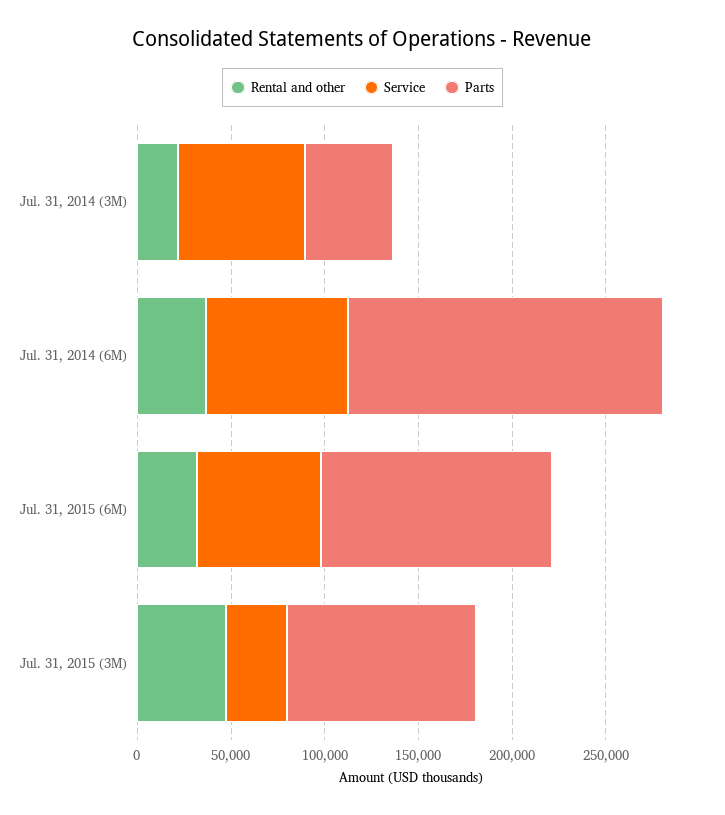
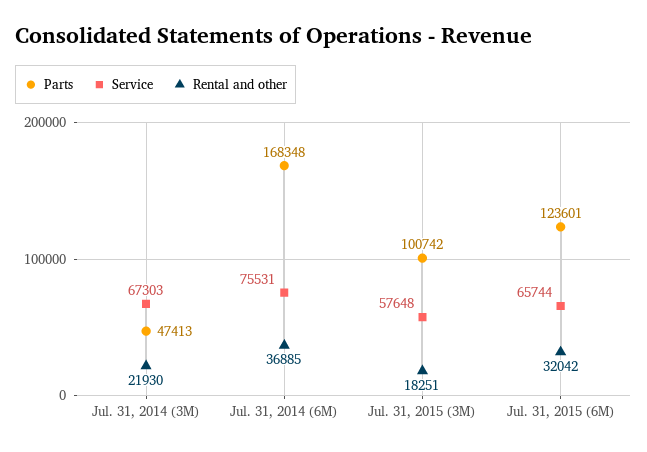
Rental and other, Jul. 31, 2015 (3M): 50000 -> 18251
Service, Jul. 31, 2015 (3M): 30000 -> 57648

